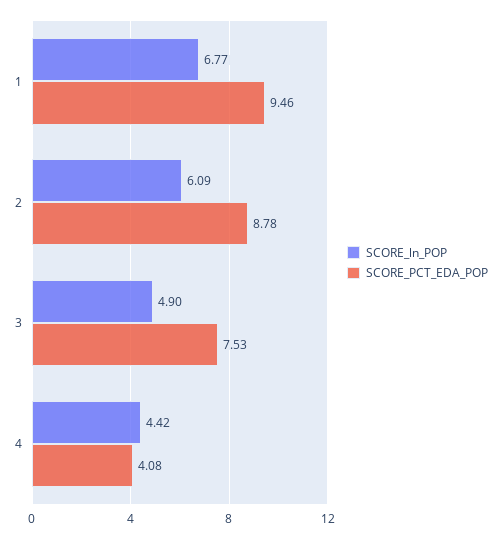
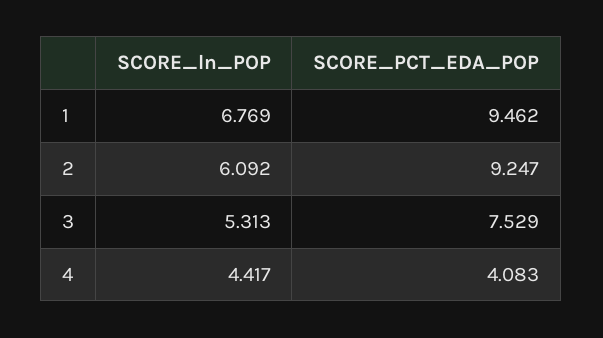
SCORE_PCT_EDA_POP, 2: 8.78 -> 9.247
SCORE_ln_POP, 3: 4.9 -> 5.313

